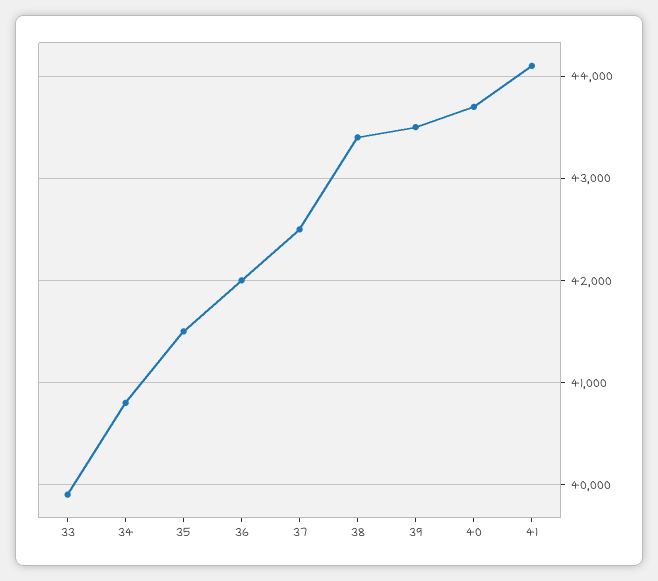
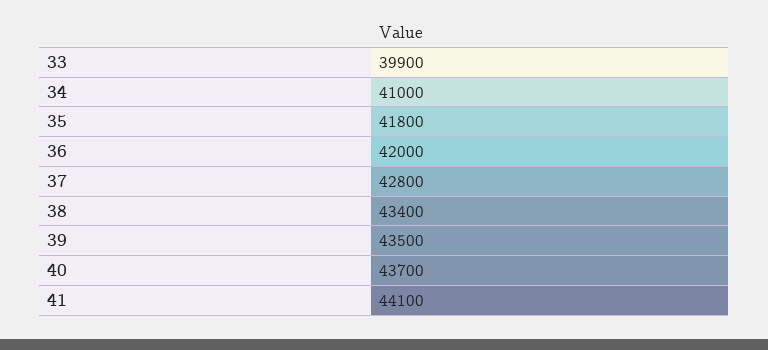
34: 40800 -> 41000
35: 41500 -> 41800
37: 42500 -> 42800

